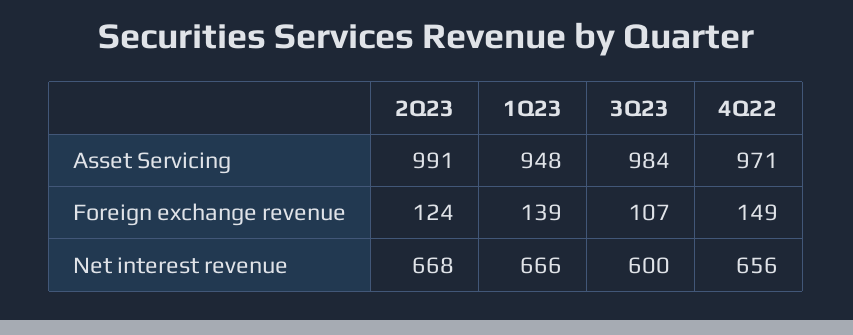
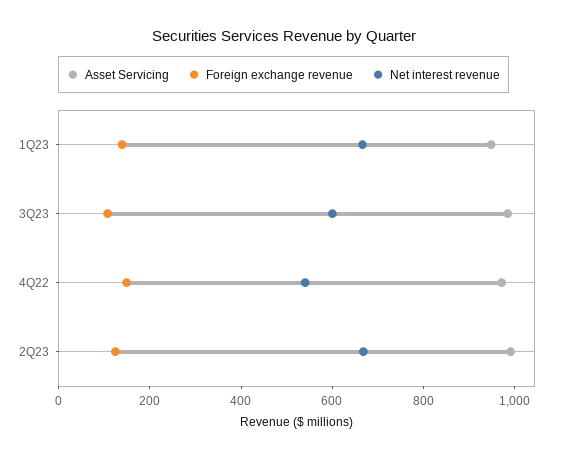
Net interest revenue, 4Q22: 656 -> 550

